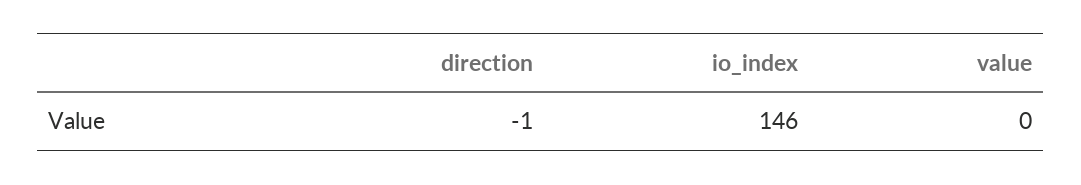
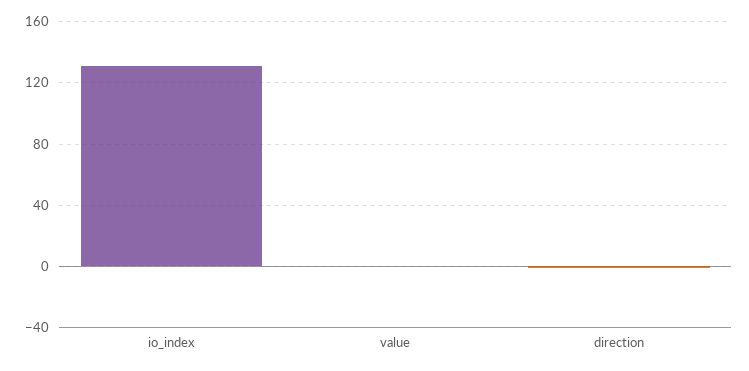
io_index: 146 -> 130

